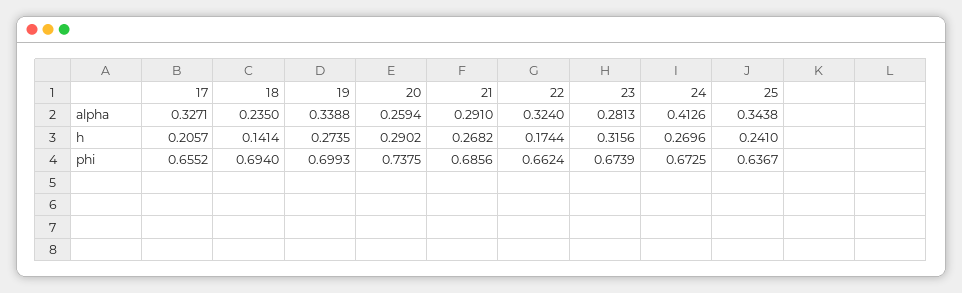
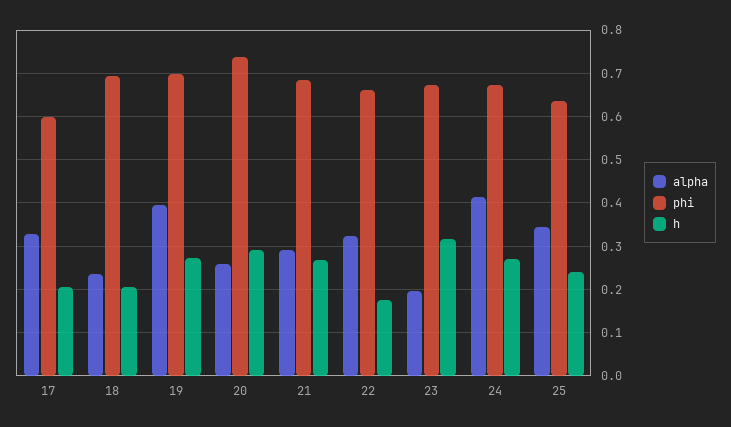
alpha, 19: 0.3388 -> 0.4
alpha, 23: 0.2813 -> 0.2
h, 18: 0.1414 -> 0.2
phi, 17: 0.6552 -> 0.6

